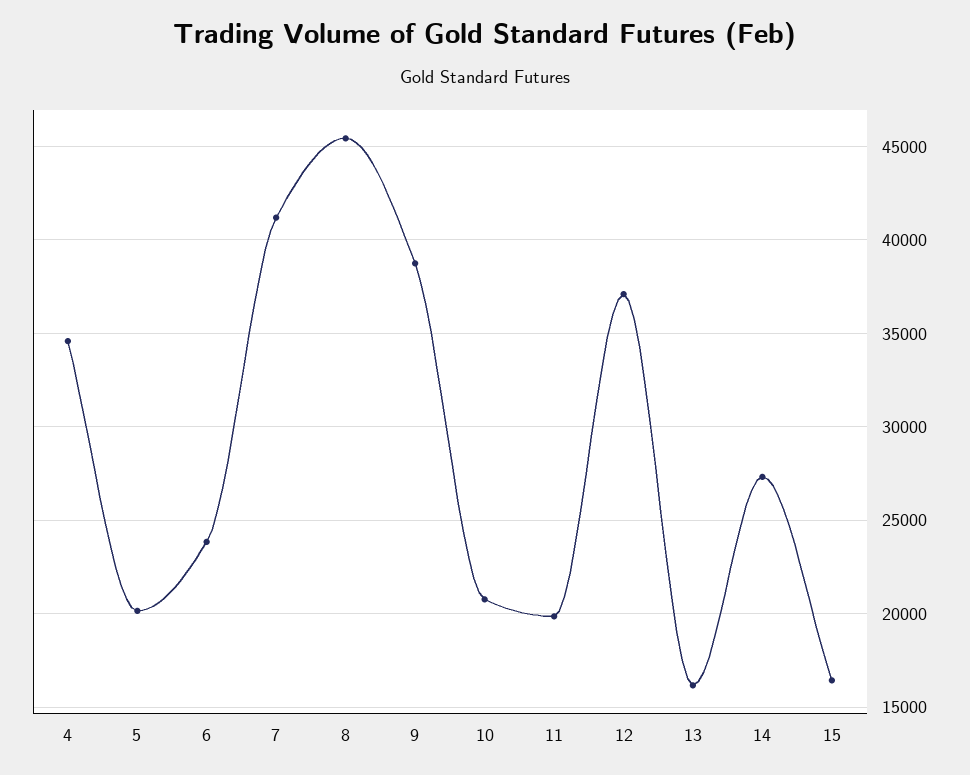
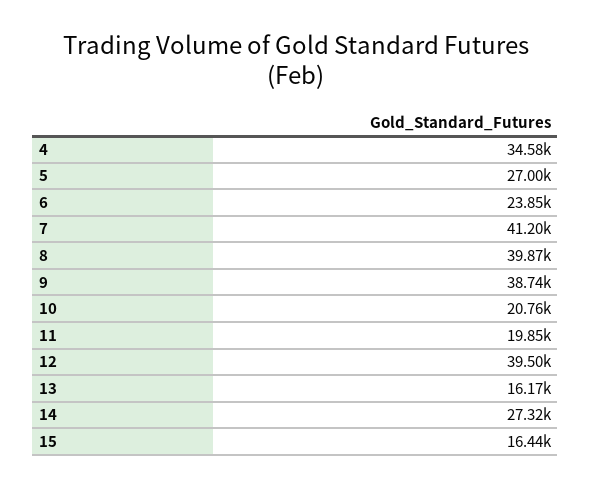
5: 20000 -> 27000
8: 45500 -> 39870
12: 37000 -> 39500

